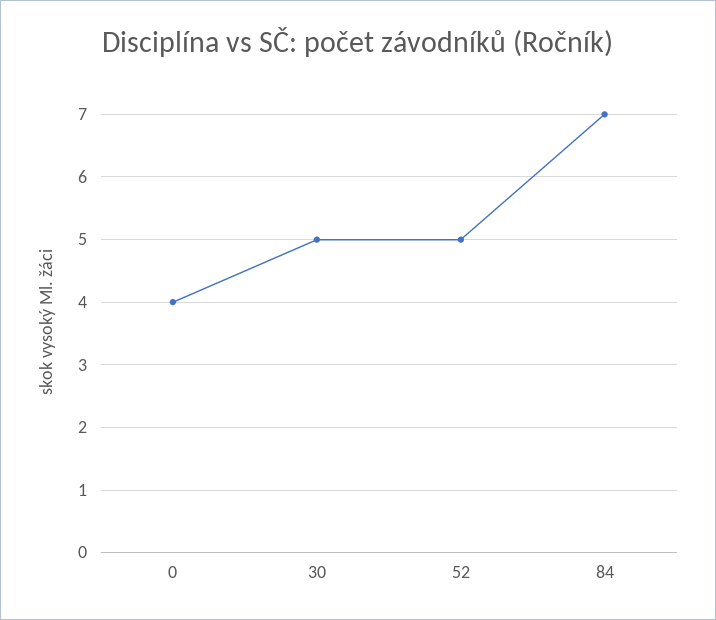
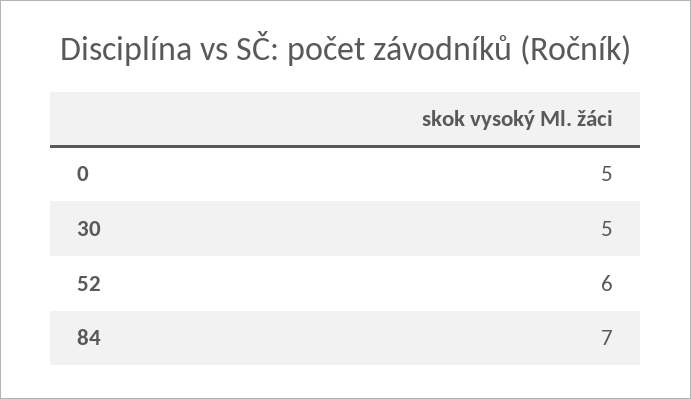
0: 4 -> 5
52: 5 -> 6

